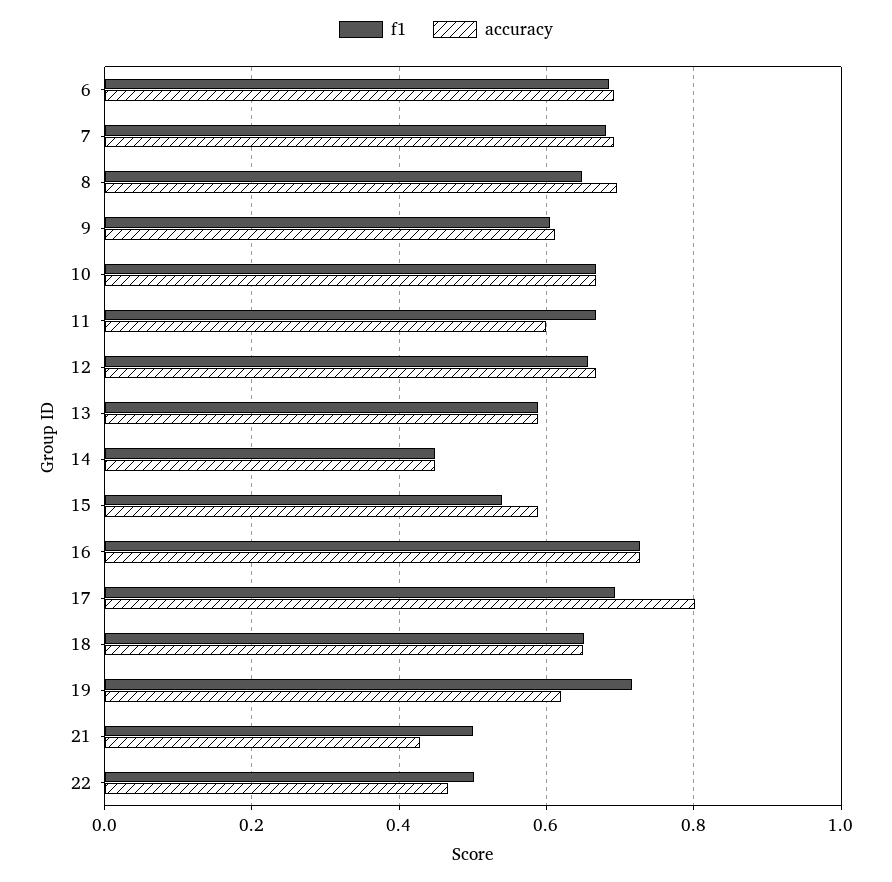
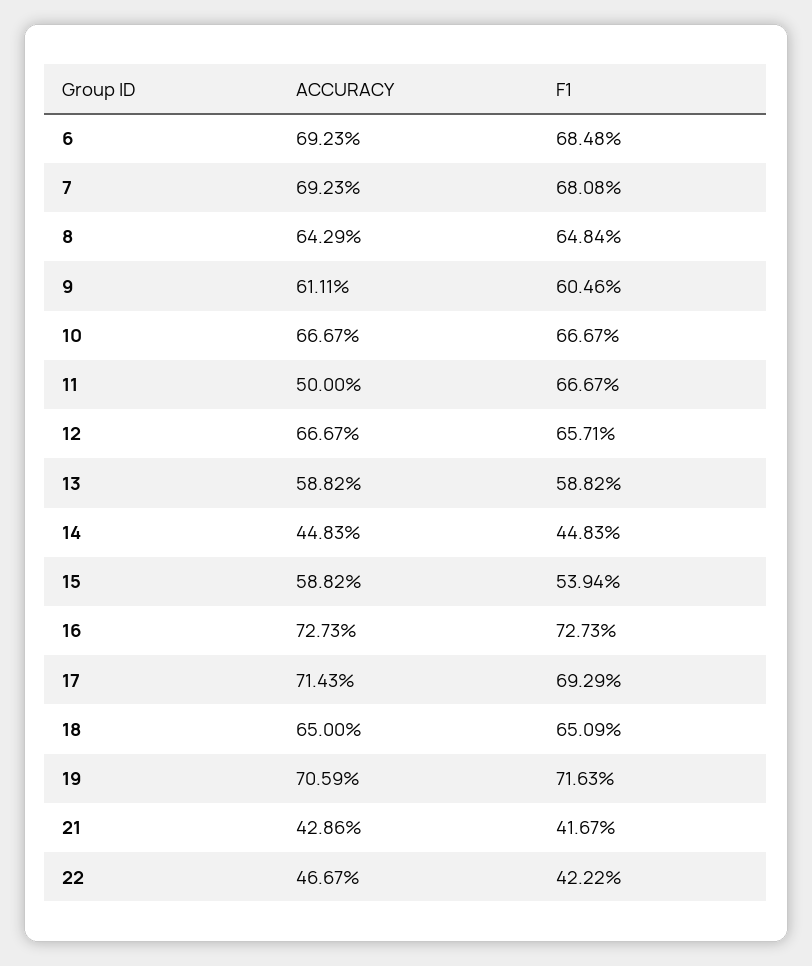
accuracy, 8: 0.7 -> 0.6429
accuracy, 11: 0.6 -> 0.5
accuracy, 17: 0.8 -> 0.7143
accuracy, 19: 0.62 -> 0.7059
f1, 21: 0.5 -> 0.4167
f1, 22: 0.5 -> 0.4222

